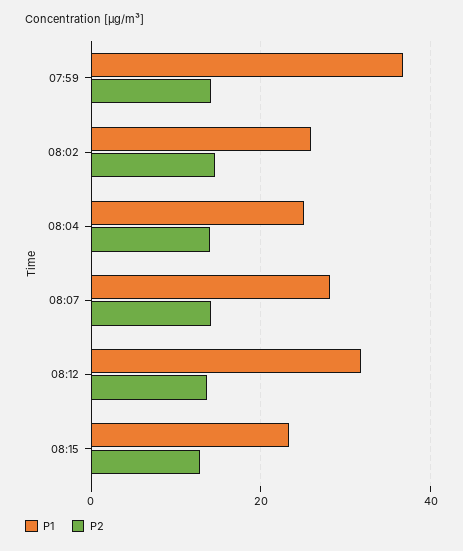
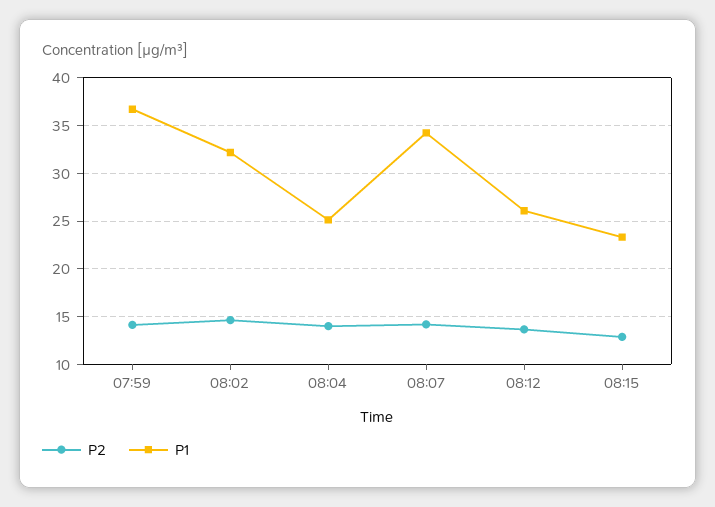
P1, 08:02: 26 -> 32
P1, 08:07: 28 -> 34
P1, 08:12: 32 -> 26

